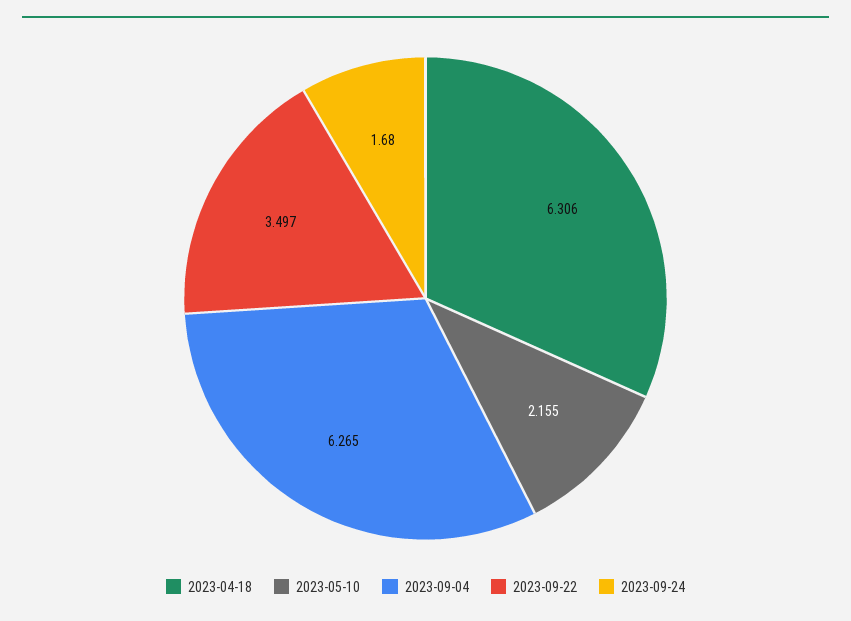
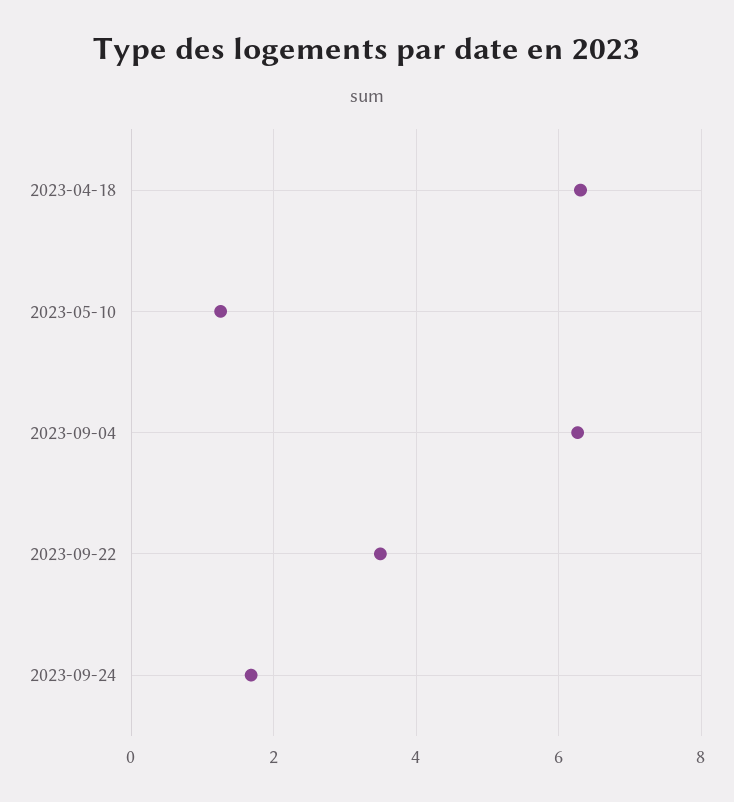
2023-05-10: 2.155 -> 1.2

